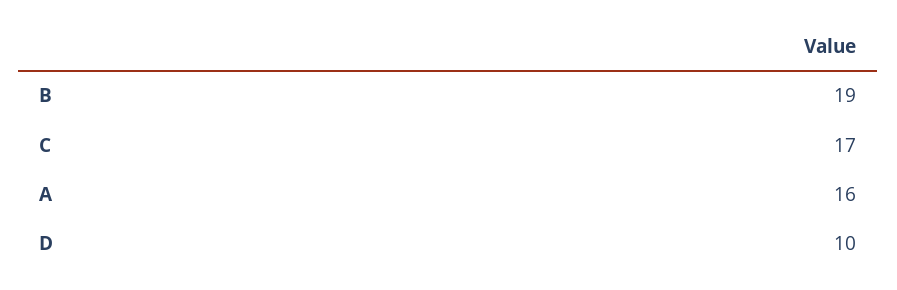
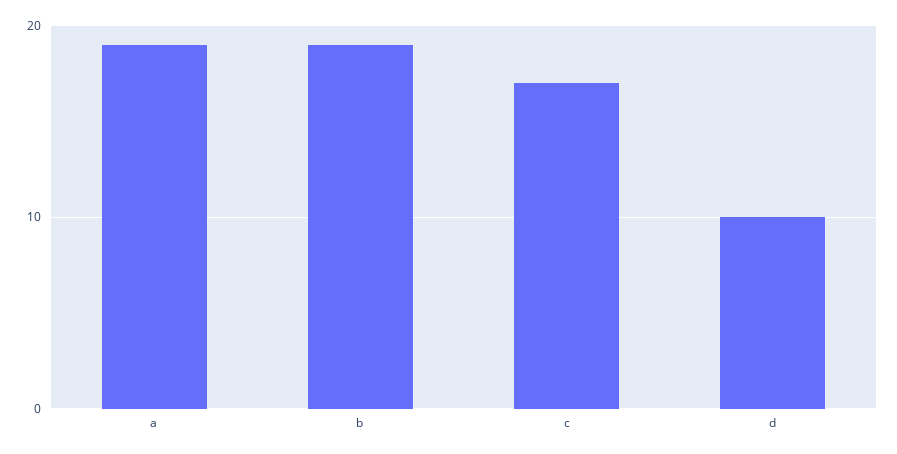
A: 16 -> 19

